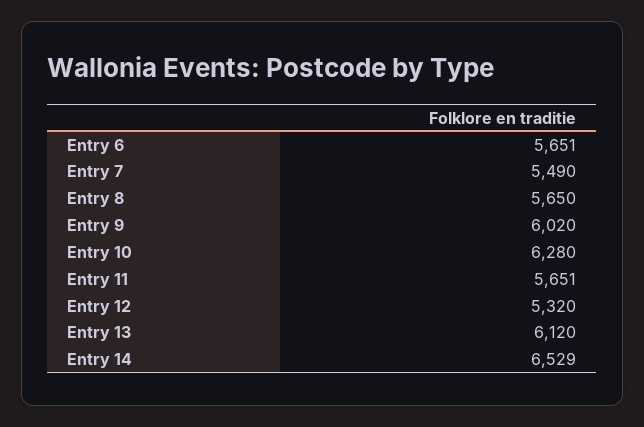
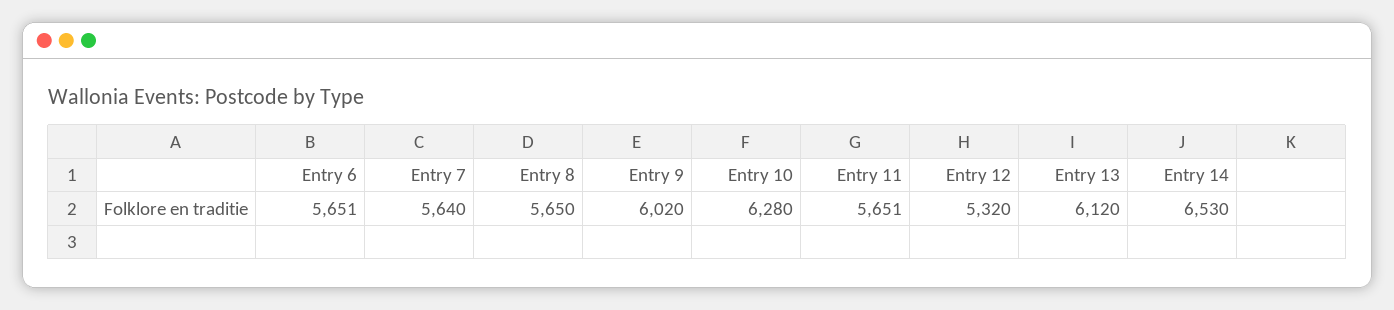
Entry 7: 5490 -> 5640
Entry 14: 6529 -> 6530

